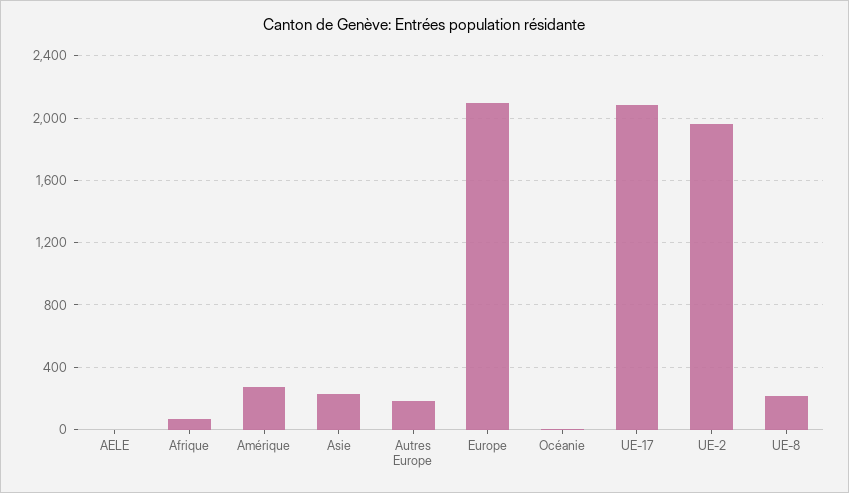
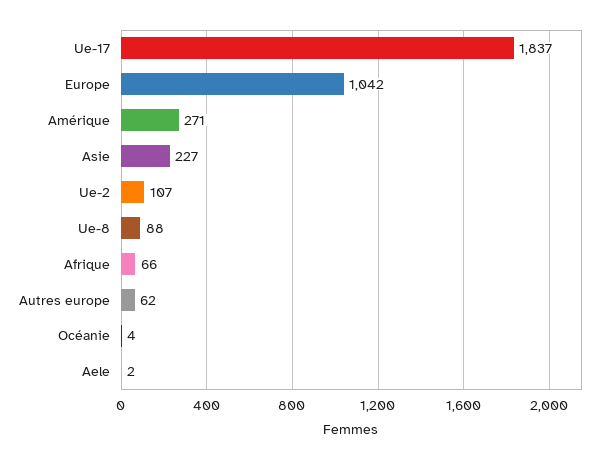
Autres Europe: 200 -> 62
Europe: 2100 -> 1042
UE-17: 2100 -> 1837
UE-2: 1950 -> 107
UE-8: 200 -> 88

